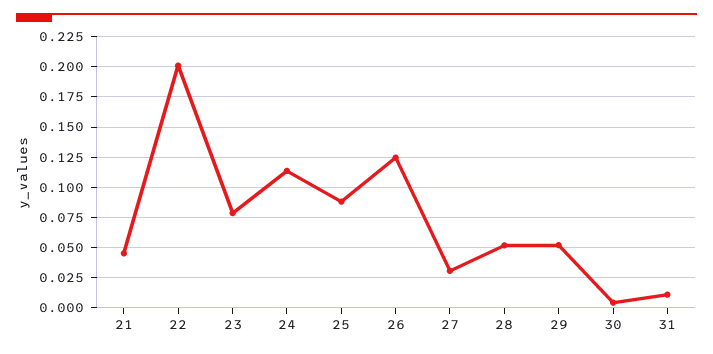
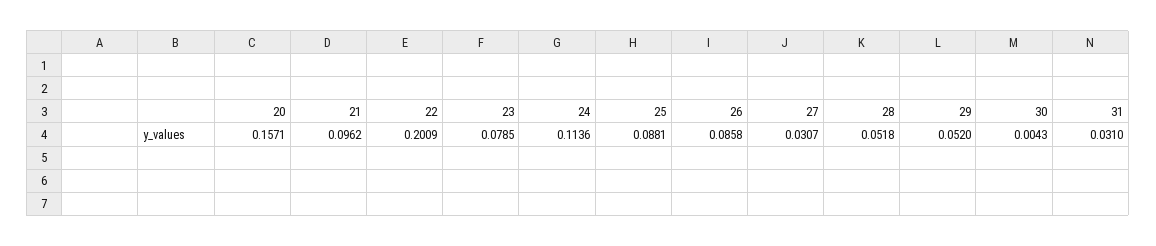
21: 0.045 -> 0.0962
26: 0.125 -> 0.0858
31: 0.01 -> 0.031
20: none -> 0.1571

